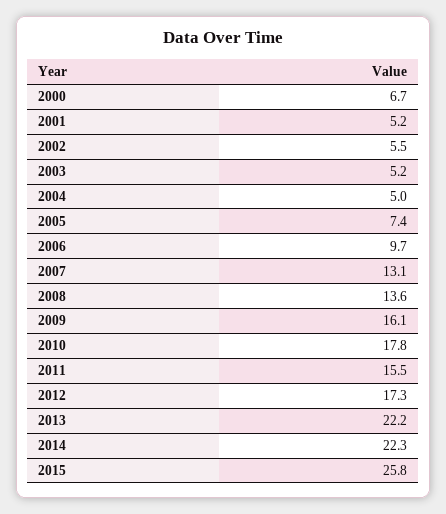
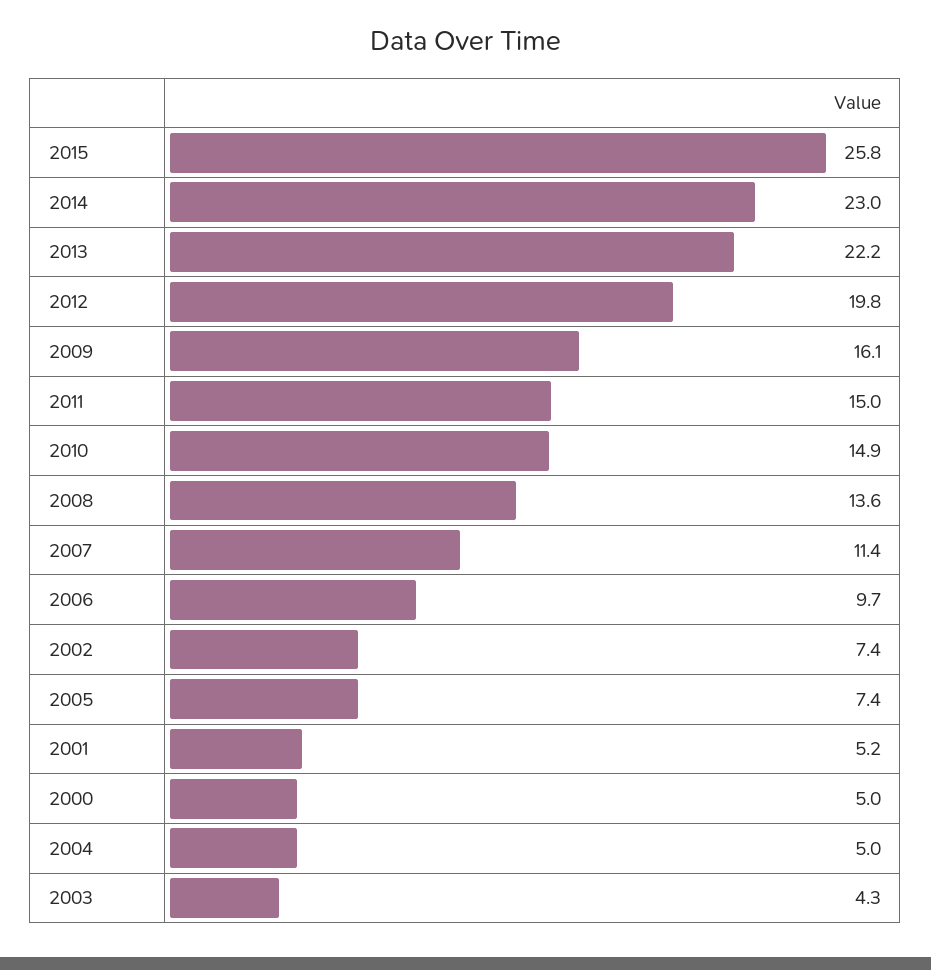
2000: 6.7 -> 5
2002: 5.5 -> 7.4
2003: 5.2 -> 4.3
2007: 13.1 -> 11.4
2010: 17.8 -> 14.9
2011: 15.5 -> 15
2012: 17.3 -> 19.8
2014: 22.3 -> 23

